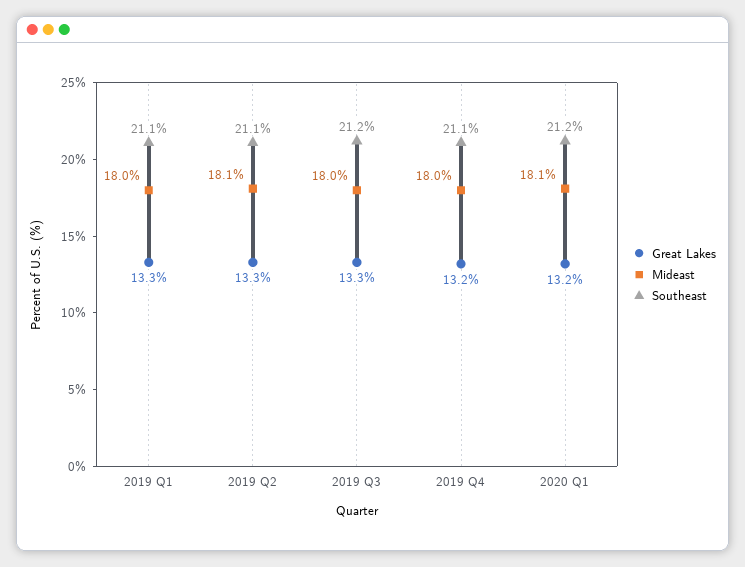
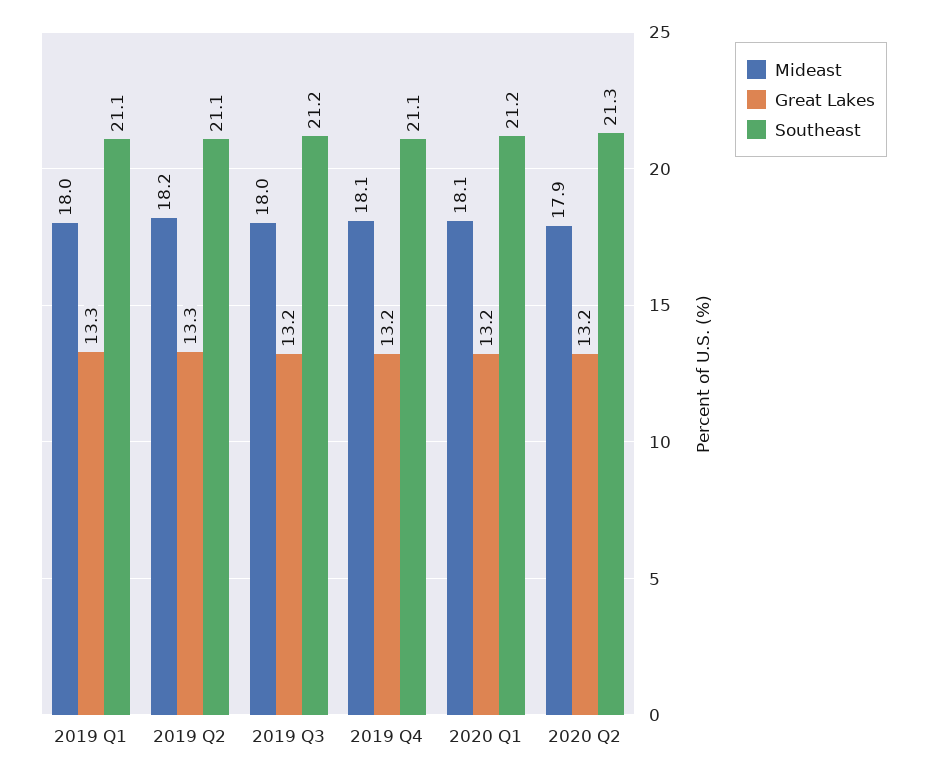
Mideast, 2019 Q2: 18.1 -> 18.2
Great Lakes, 2019 Q3: 13.3 -> 13.2
Mideast, 2019 Q4: 18 -> 18.1
Mideast, 2020 Q2: none -> 17.9
Great Lakes, 2020 Q2: none -> 13.2
Southeast, 2020 Q2: none -> 21.3

